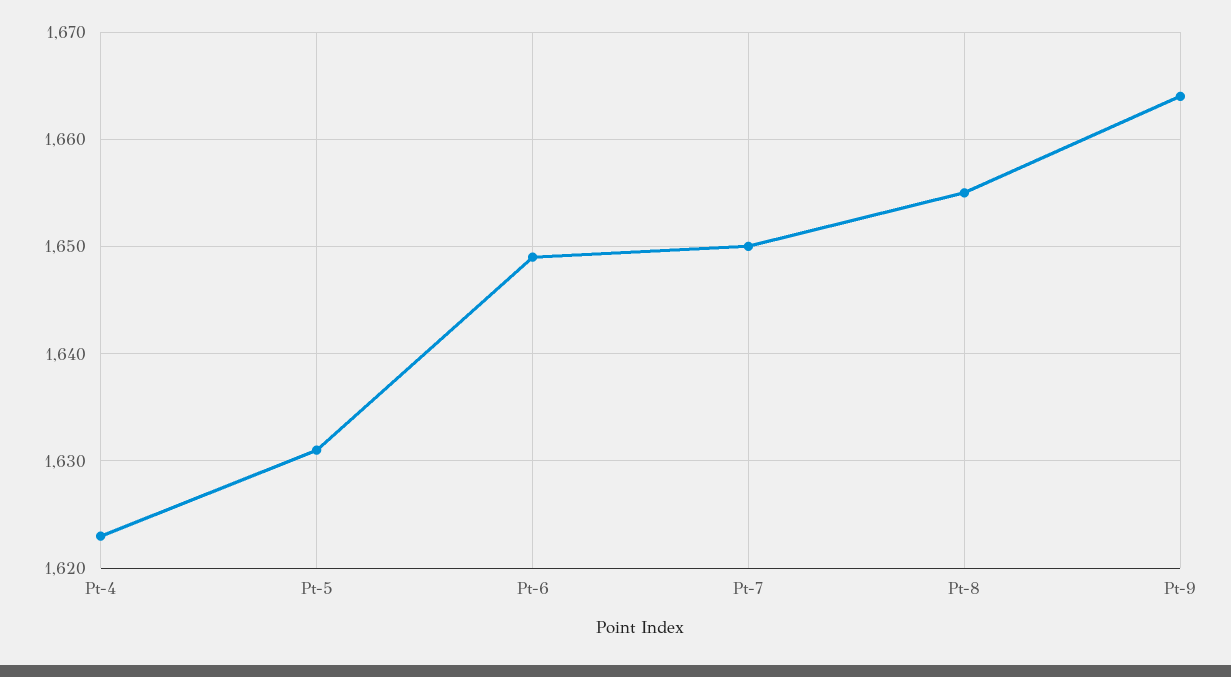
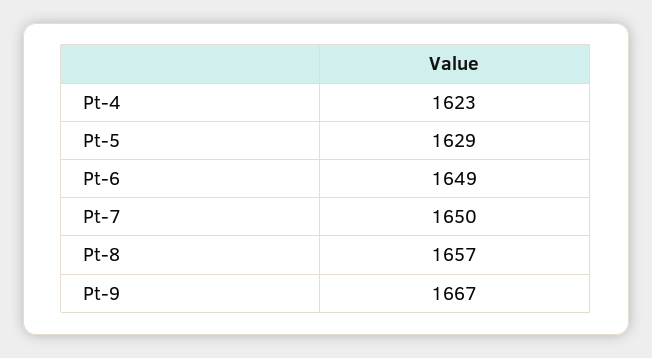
Pt-5: 1631 -> 1629
Pt-8: 1655 -> 1657
Pt-9: 1664 -> 1667

